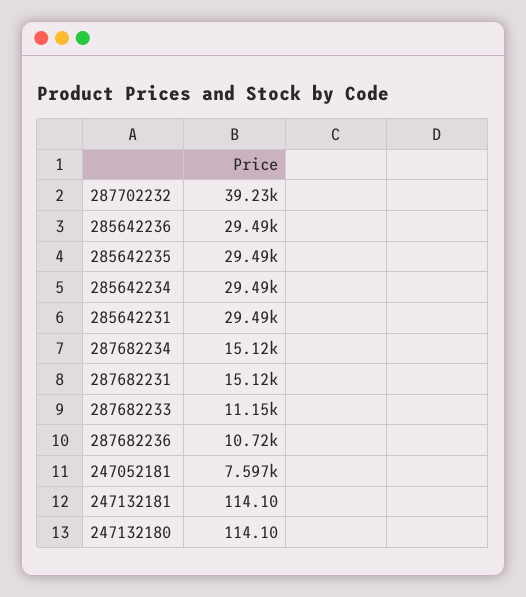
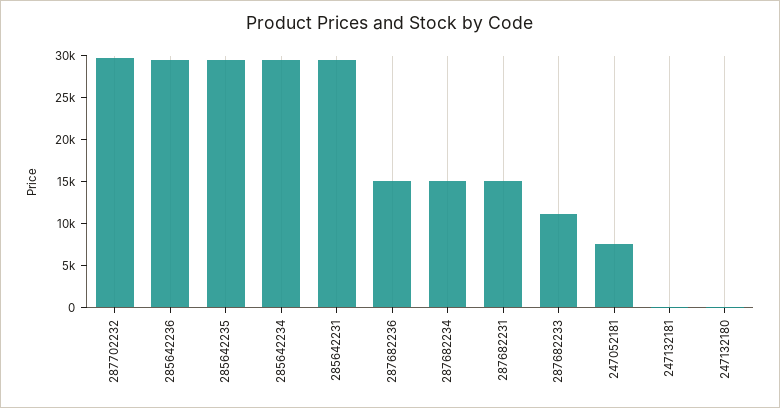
287702232: 39230 -> 30000
287682236: 10720 -> 15000

